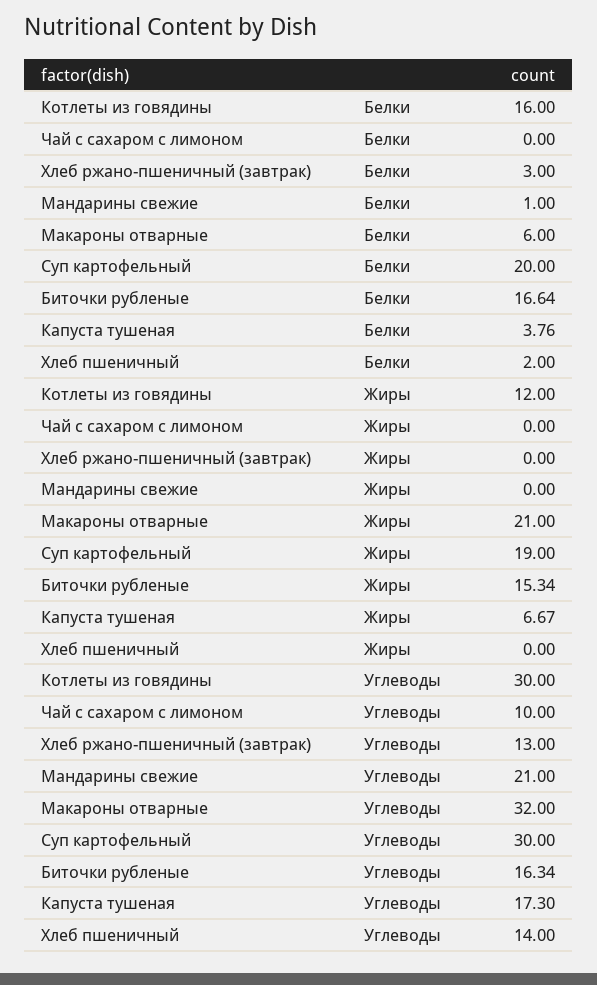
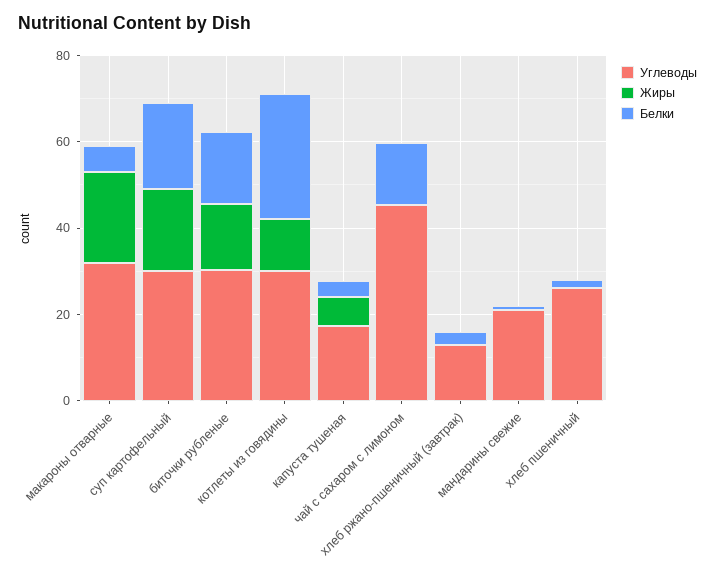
Белки, Котлеты из говядины: 16 -> 30
Белки, Чай с сахаром с лимоном: 0 -> 15
Углеводы, Чай с сахаром с лимоном: 10 -> 45
Углеводы, Биточки рубленые: 16.34 -> 30
Углеводы, Хлеб пшеничный: 14 -> 25

